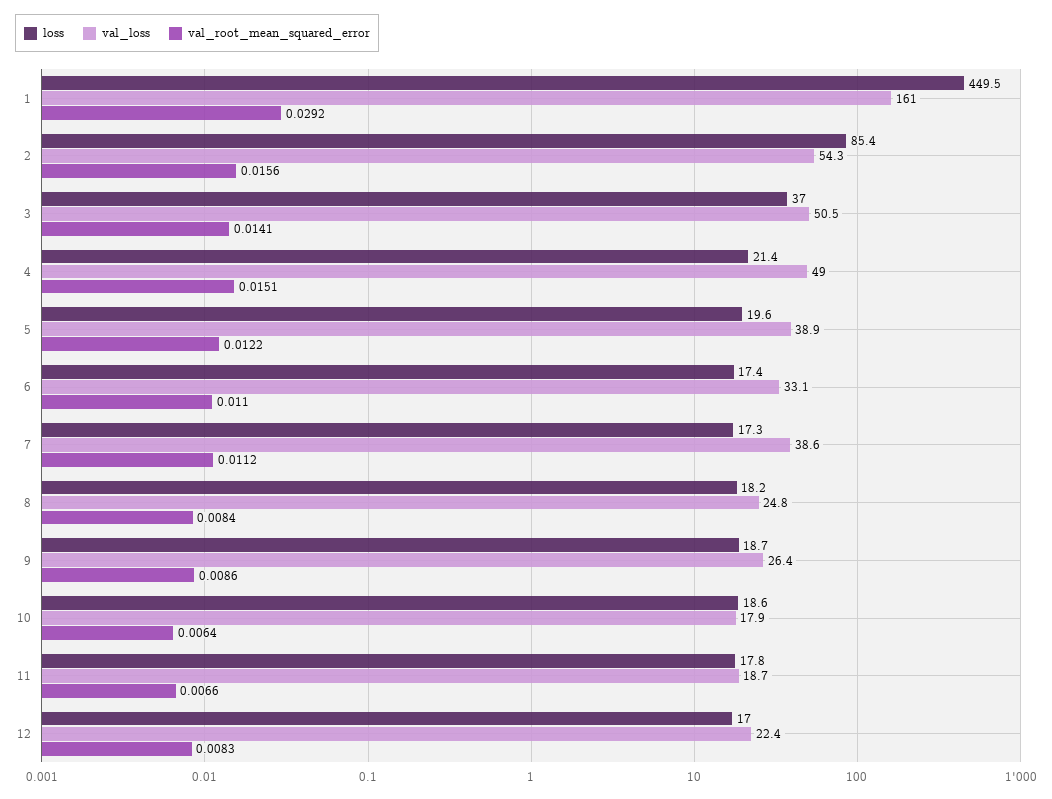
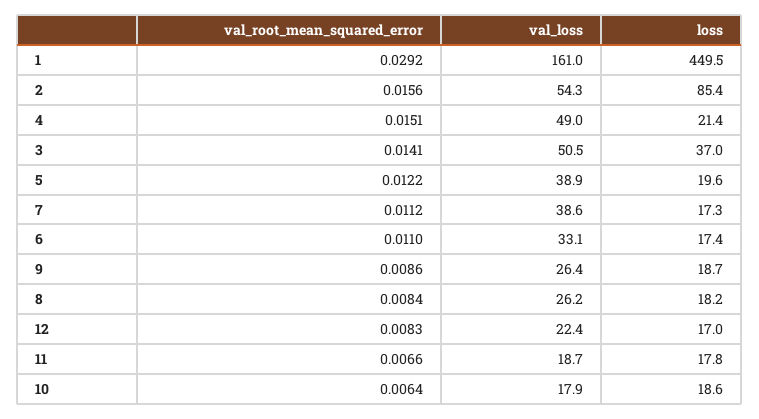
val_loss, 8: 24.8 -> 26.2

